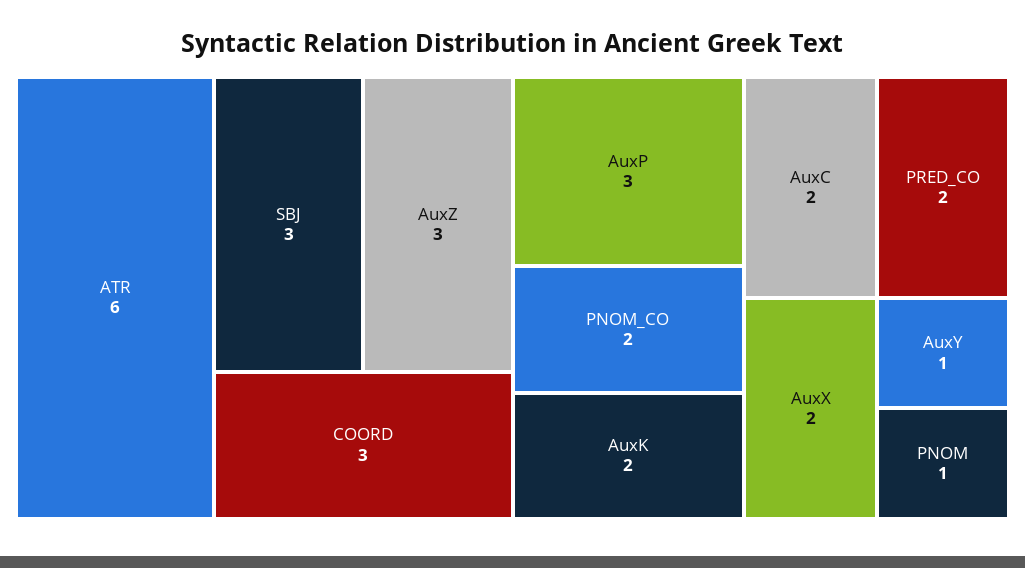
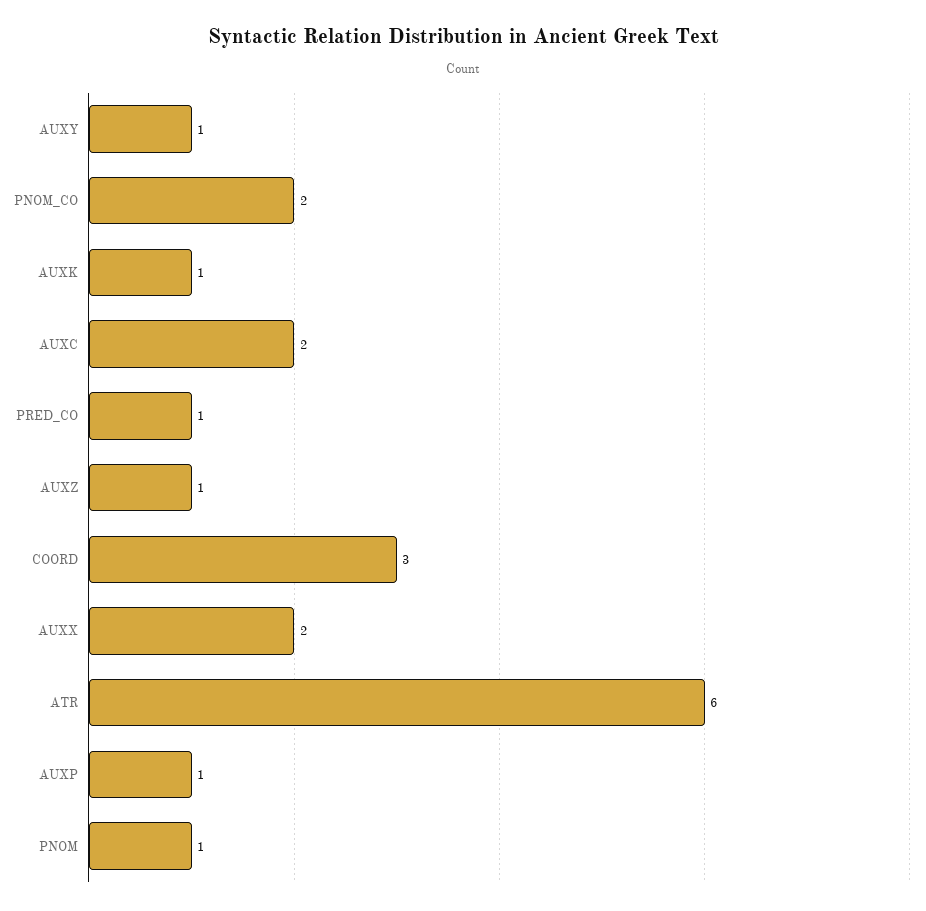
SBJ: 3 -> none
AuxZ: 3 -> 1
AuxP: 3 -> 1
AuxK: 2 -> 1
PRED_CO: 2 -> 1

